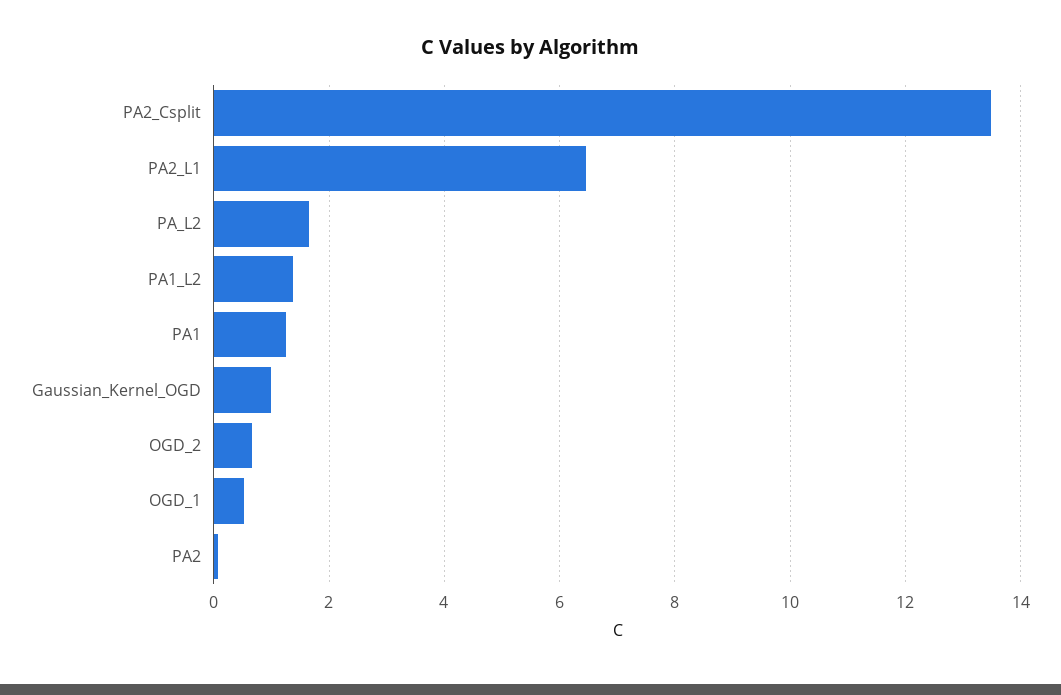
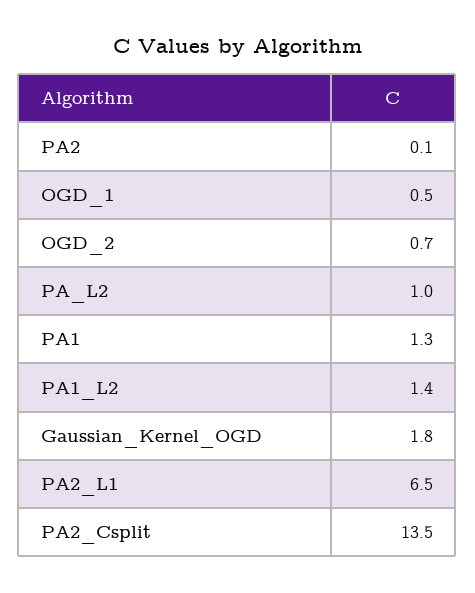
PA_L2: 1.6 -> 1
Gaussian_Kernel_OGD: 1 -> 1.8

